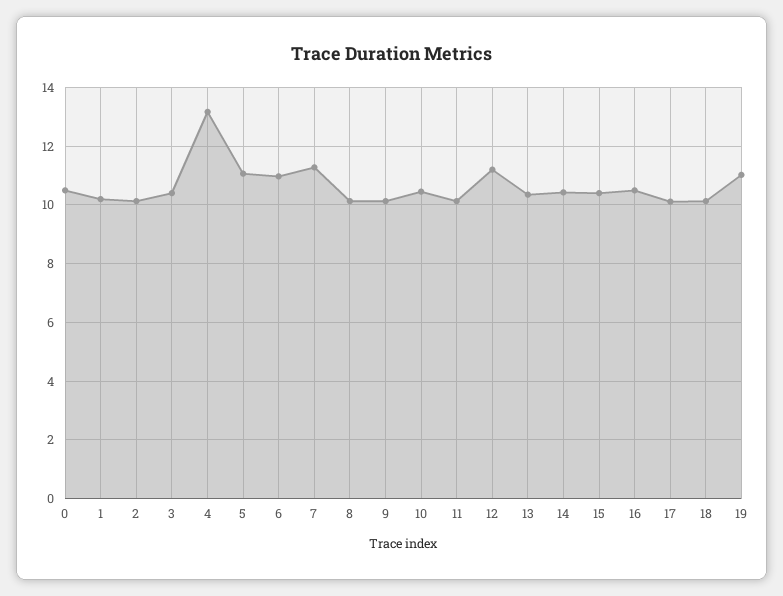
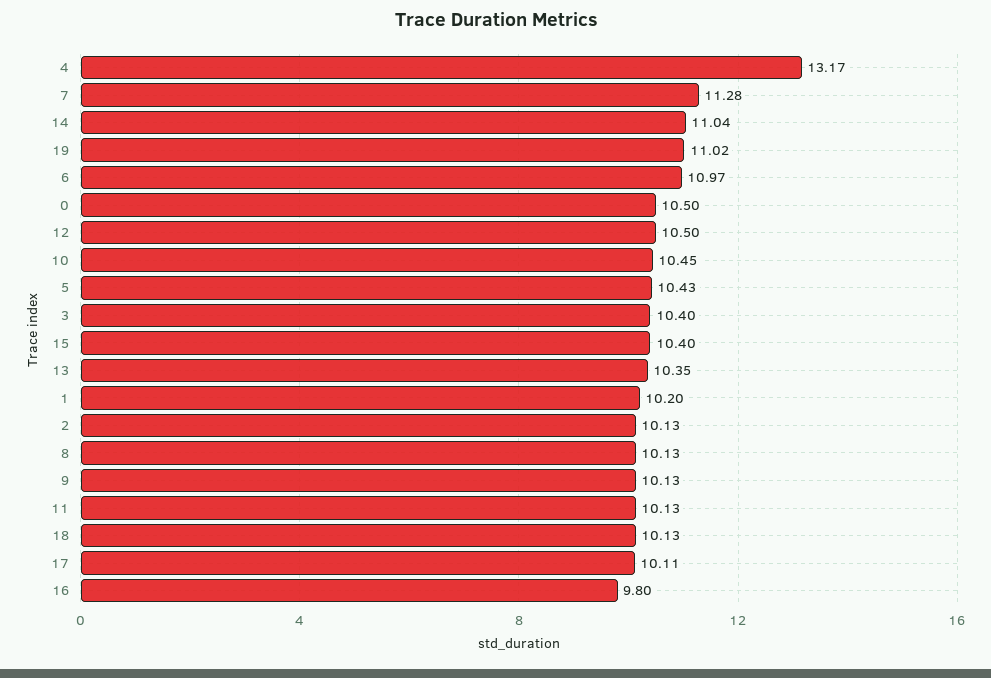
5: 11 -> 10.43
12: 11.25 -> 10.5
14: 10.5 -> 11.04
16: 10.5 -> 9.8

